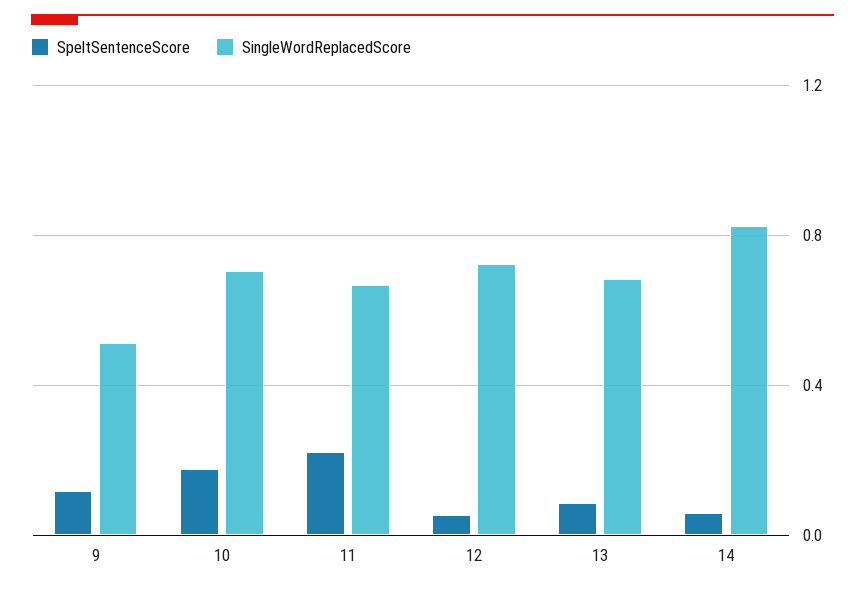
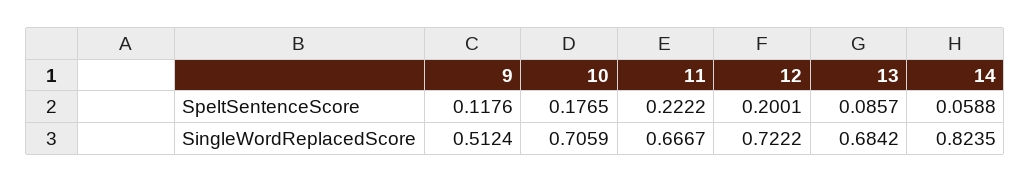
SpeltSentenceScore, 12: 0.05 -> 0.2001

